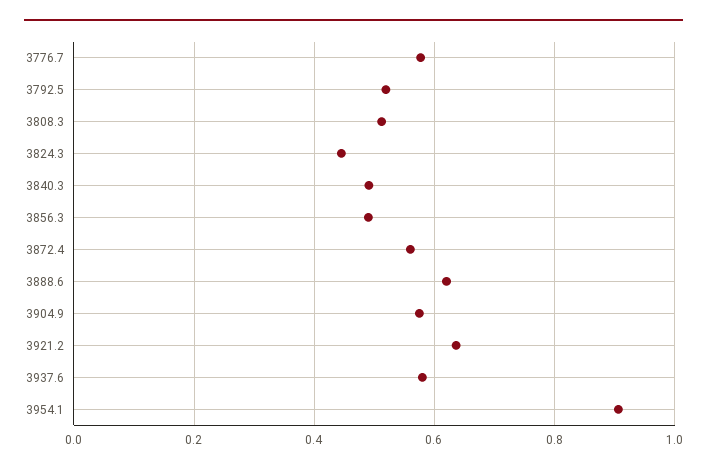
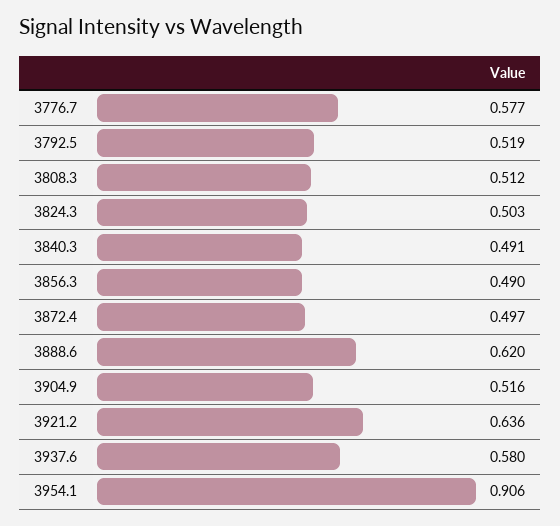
3824.3: 0.44 -> 0.503
3872.4: 0.56 -> 0.497
3904.9: 0.58 -> 0.516

